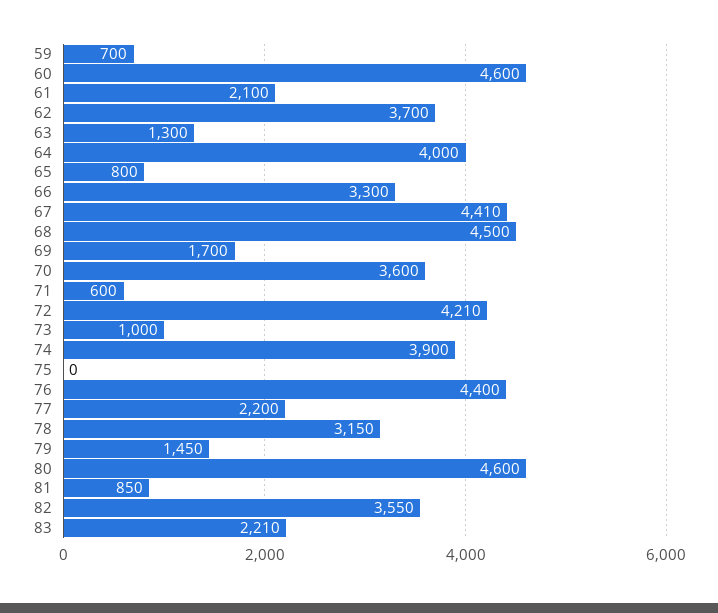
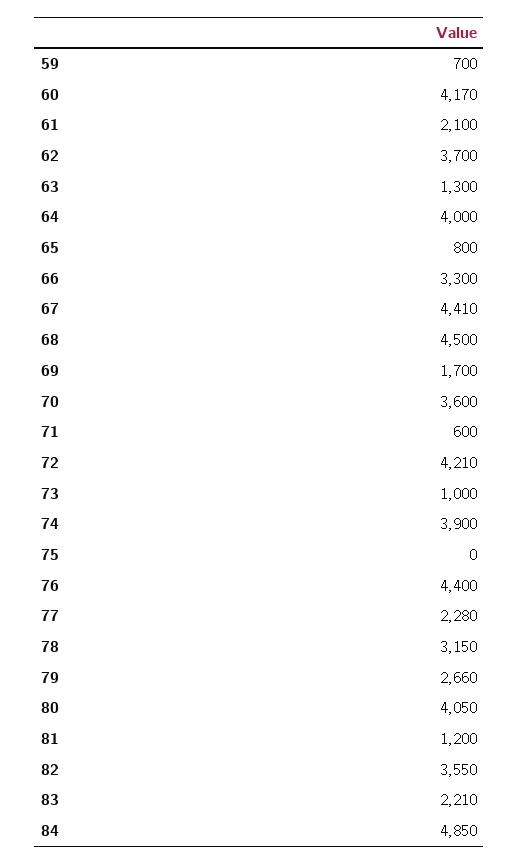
60: 4600 -> 4170
77: 2200 -> 2280
79: 1450 -> 2660
80: 4600 -> 4050
81: 850 -> 1200
84: none -> 4850

